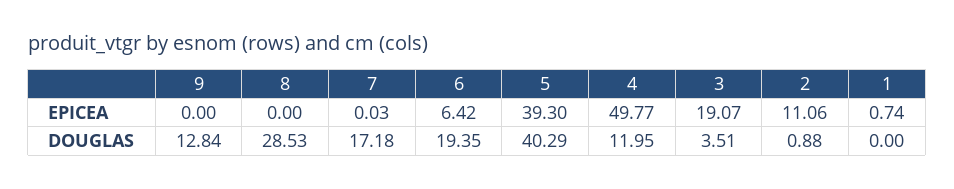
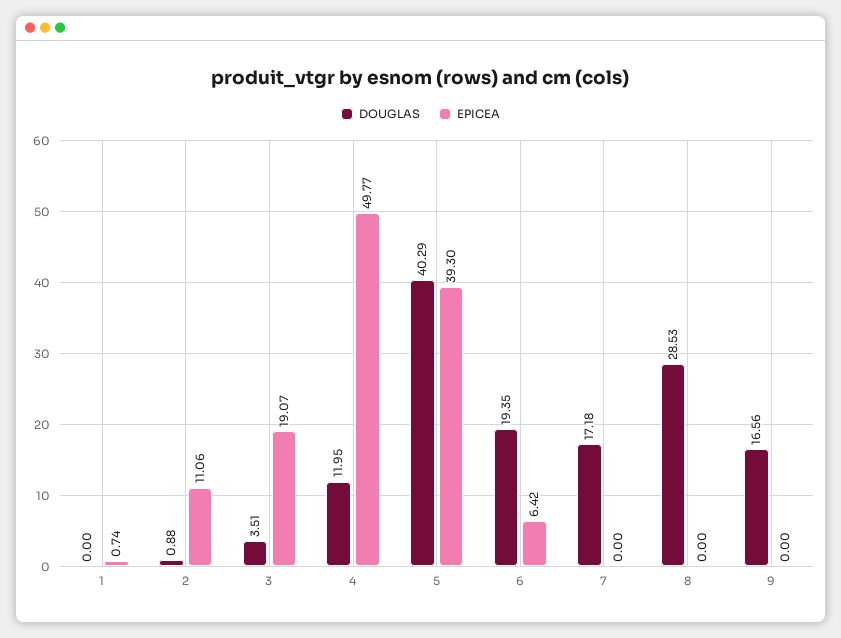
EPICEA, 7: 0.03 -> 0
DOUGLAS, 9: 12.84 -> 16.56

